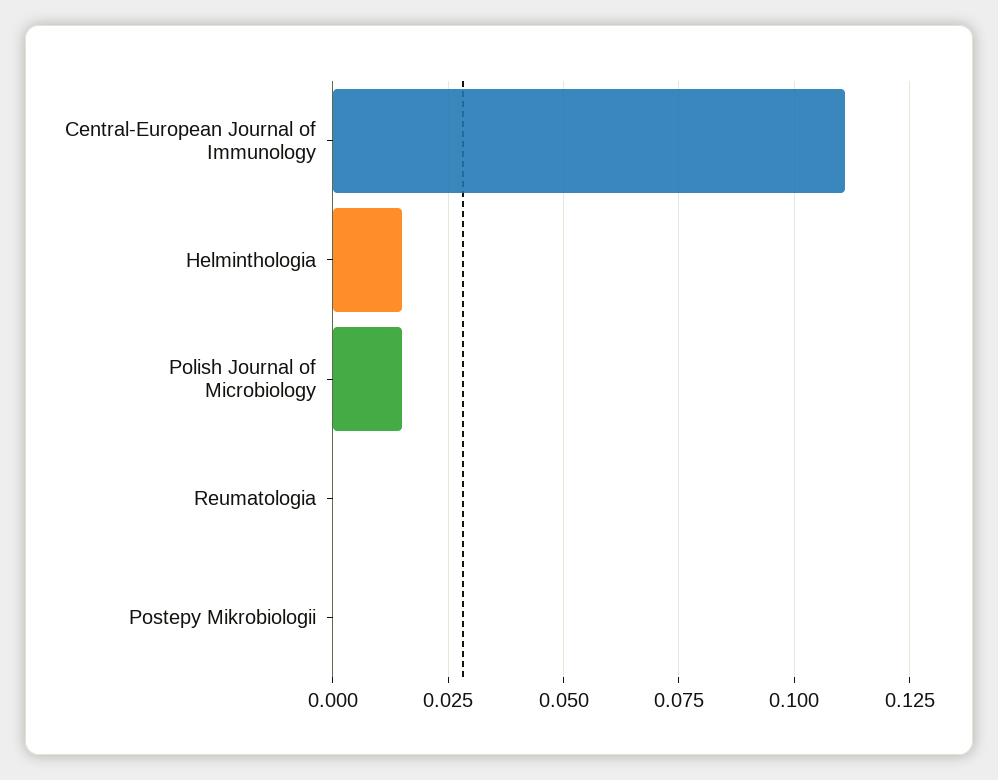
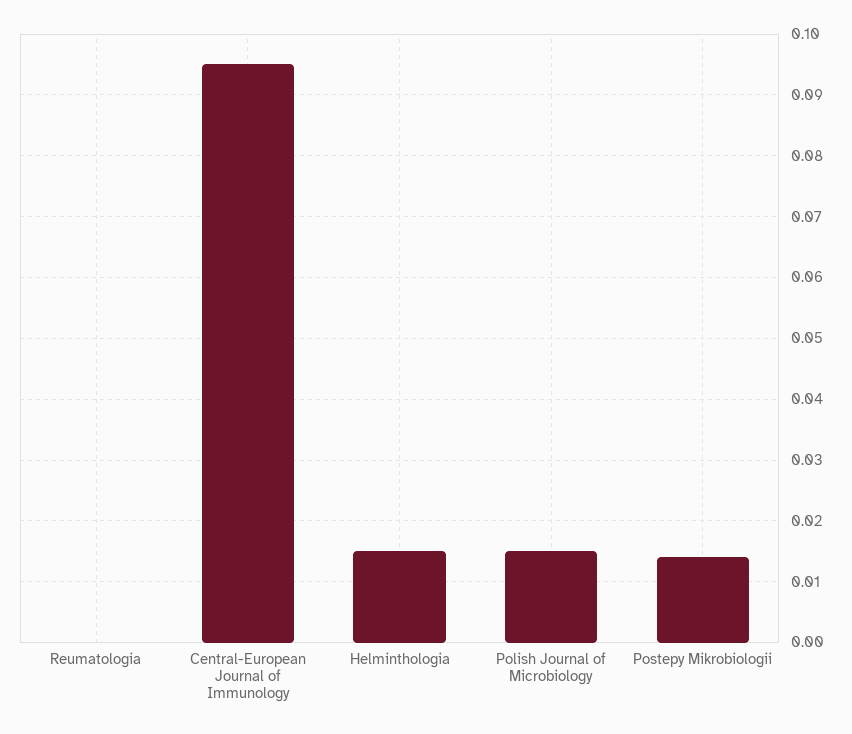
Central-European Journal of Immunology: 0.11 -> 0.095
Postepy Mikrobiologii: 0 -> 0.014

